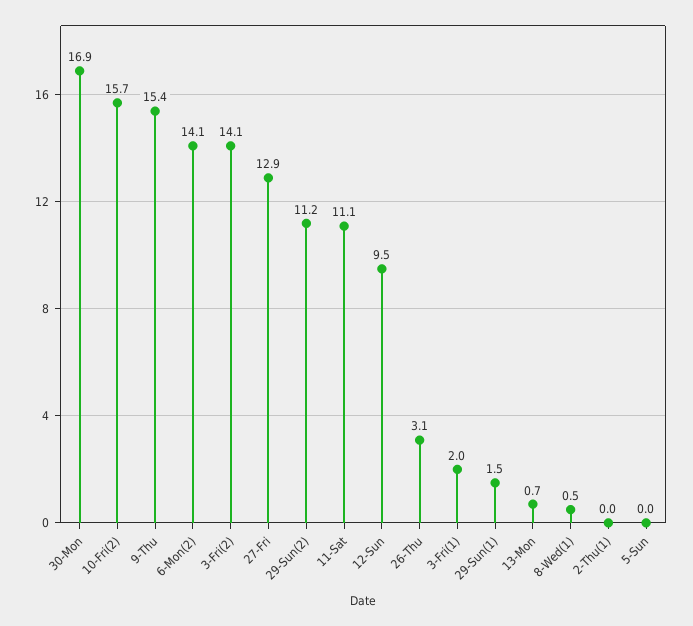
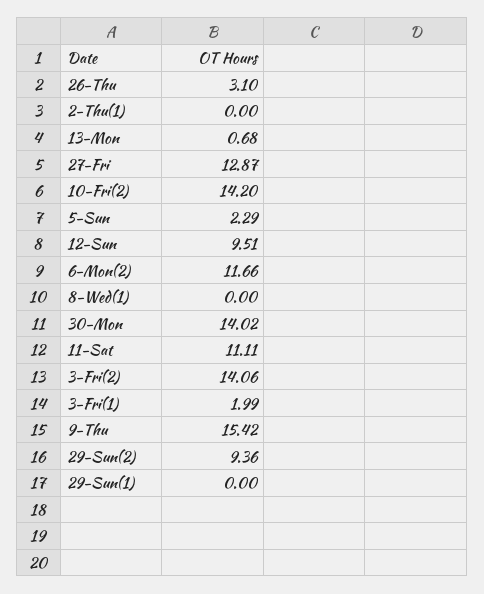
30-Mon: 16.9 -> 14.02
10-Fri(2): 15.7 -> 14.2
6-Mon(2): 14.1 -> 11.66
29-Sun(2): 11.2 -> 9.36
29-Sun(1): 1.5 -> 0
8-Wed(1): 0.5 -> 0
5-Sun: 0 -> 2.29

